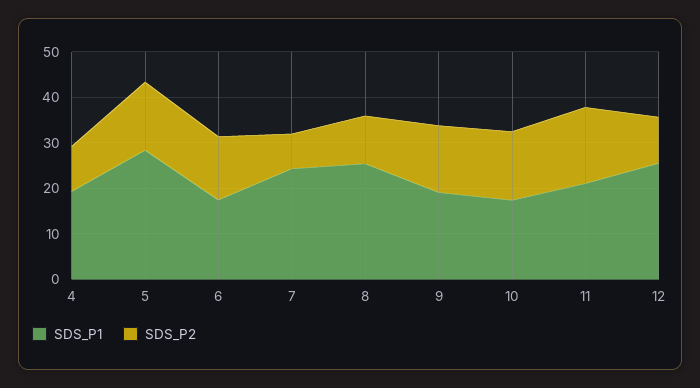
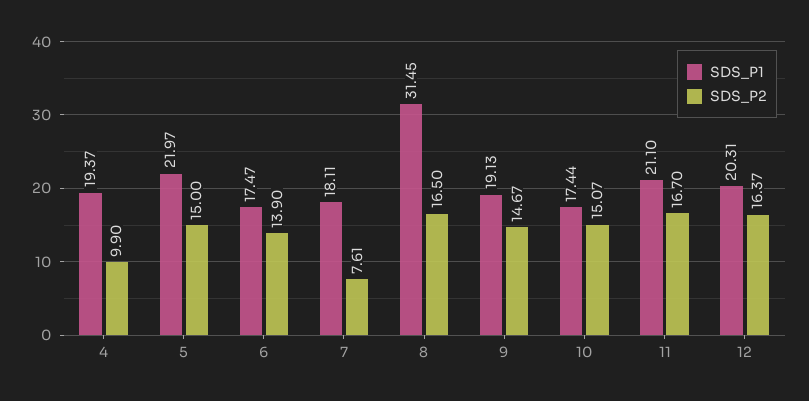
SDS_P1, 5: 28 -> 21.97
SDS_P1, 7: 24 -> 18.11
SDS_P1, 8: 26 -> 31.45
SDS_P2, 8: 10 -> 16.5
SDS_P1, 12: 26 -> 20.31
SDS_P2, 12: 10 -> 16.37

